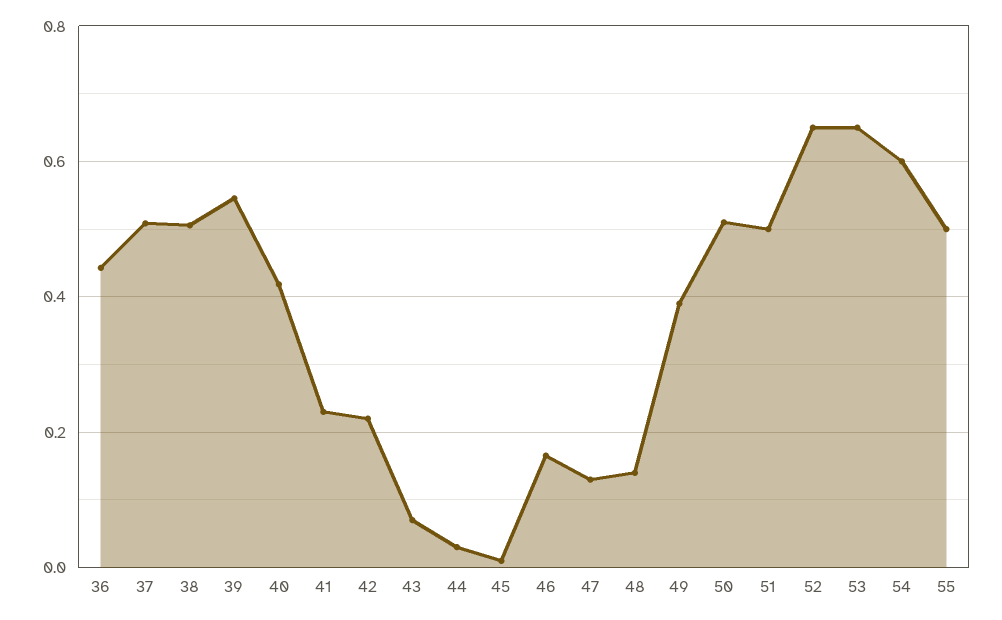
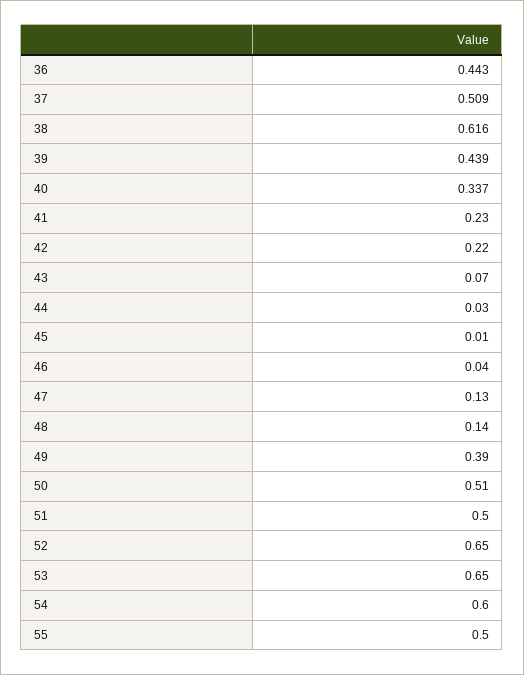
38: 0.5 -> 0.616
39: 0.54 -> 0.439
40: 0.42 -> 0.337
46: 0.16 -> 0.04

